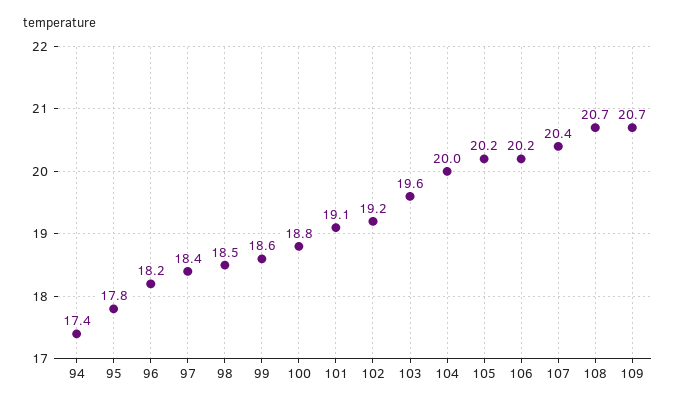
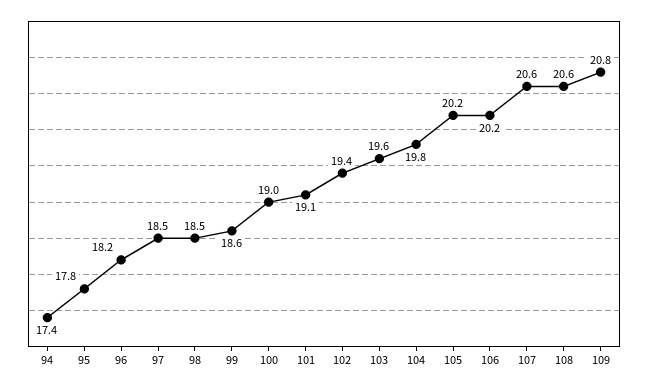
97: 18.4 -> 18.5
100: 18.8 -> 19
102: 19.2 -> 19.4
104: 20 -> 19.8
107: 20.4 -> 20.6
108: 20.7 -> 20.6
109: 20.7 -> 20.8

